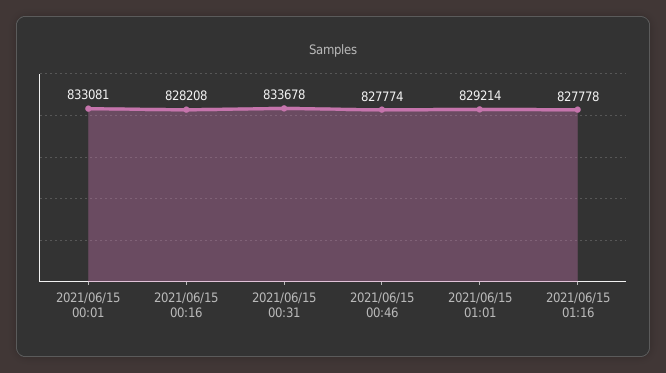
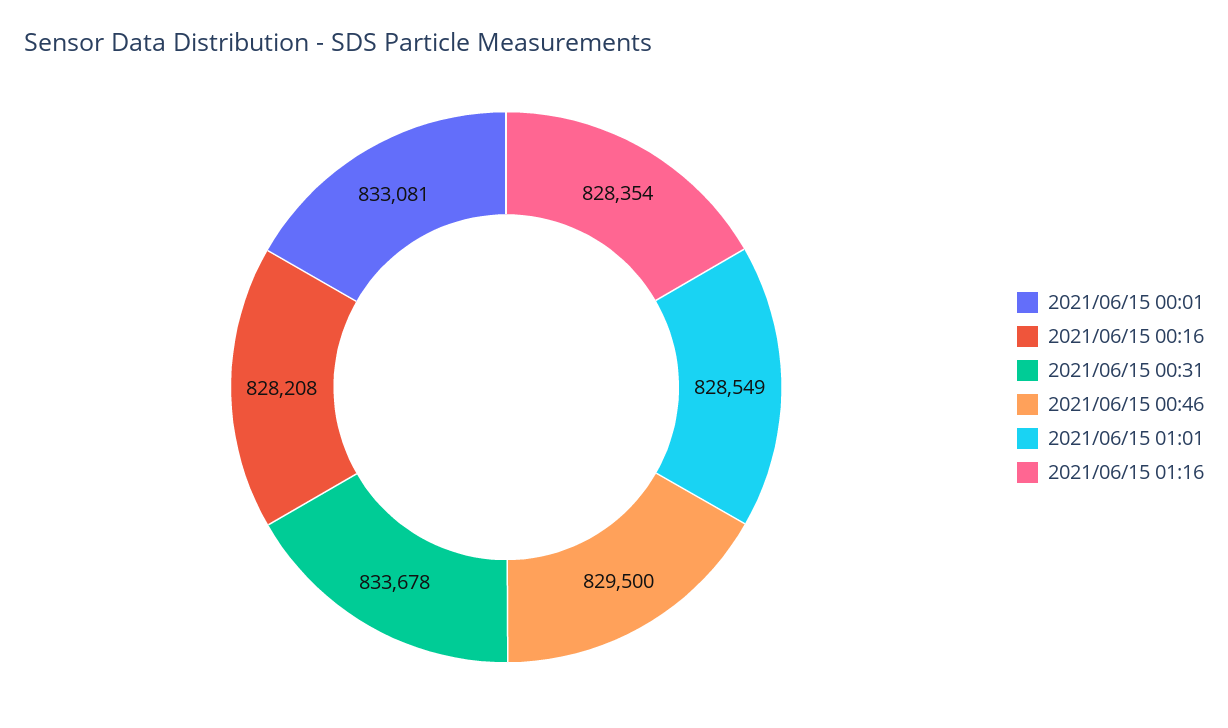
2021/06/15 00:46: 827774 -> 829500
2021/06/15 01:01: 829214 -> 828549
2021/06/15 01:16: 827778 -> 828354

